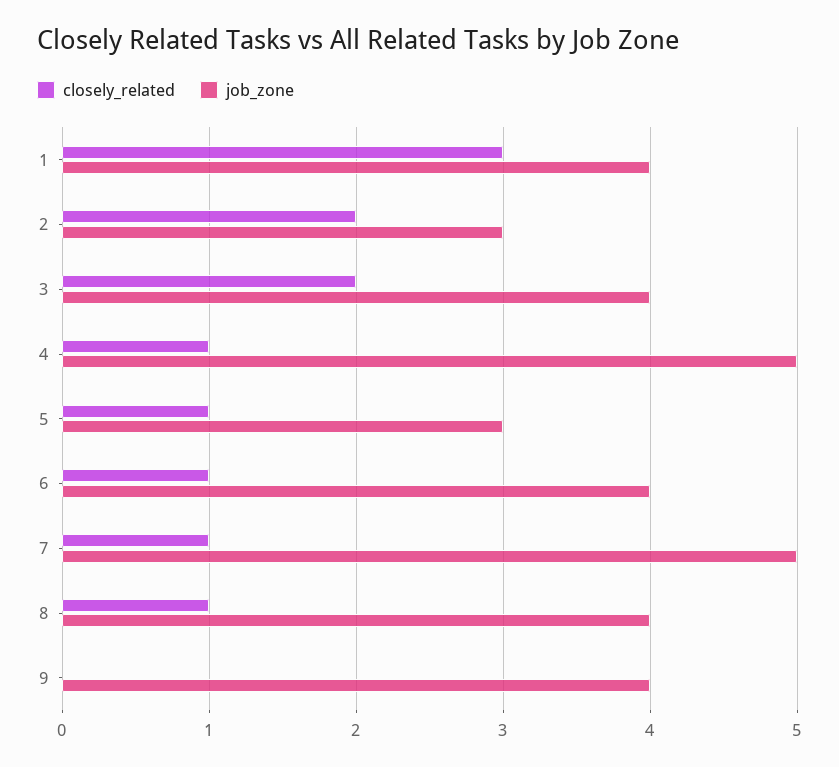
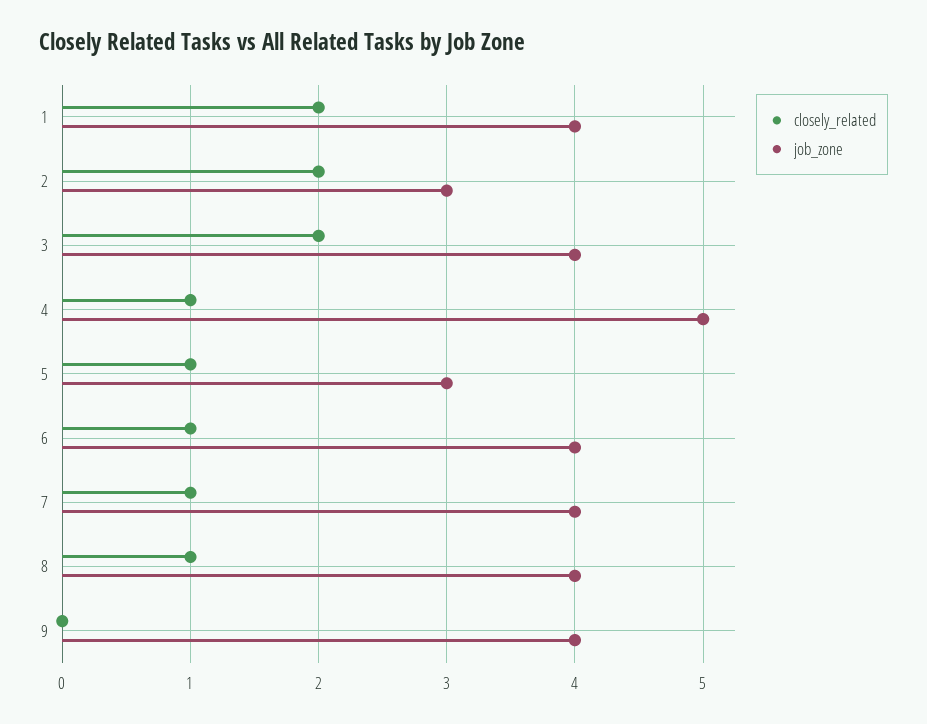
closely_related, 1: 3 -> 2
job_zone, 7: 5 -> 4

